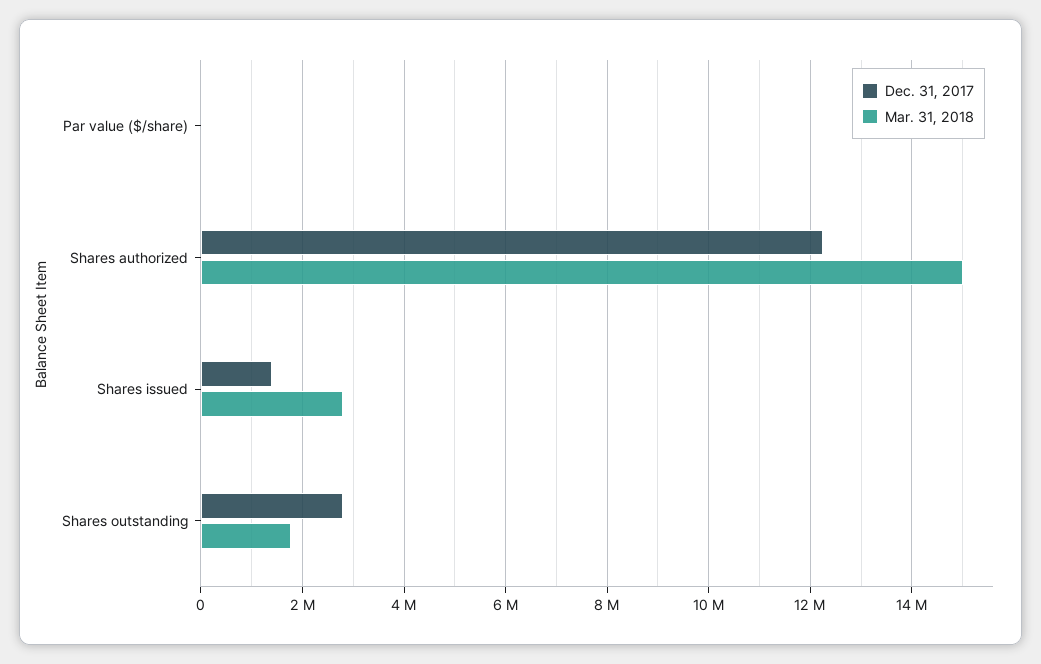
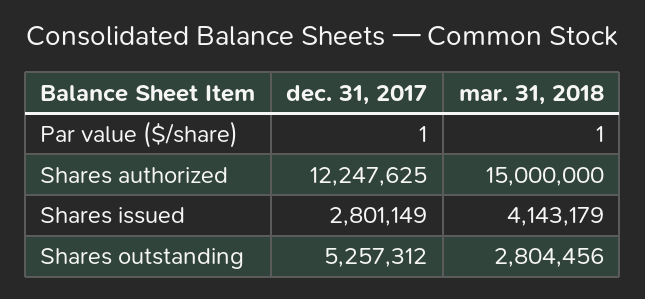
Dec. 31, 2017, Shares issued: 1400000 -> 2801149
Mar. 31, 2018, Shares issued: 2800000 -> 4143179
Dec. 31, 2017, Shares outstanding: 2800000 -> 5257312
Mar. 31, 2018, Shares outstanding: 1800000 -> 2804456

